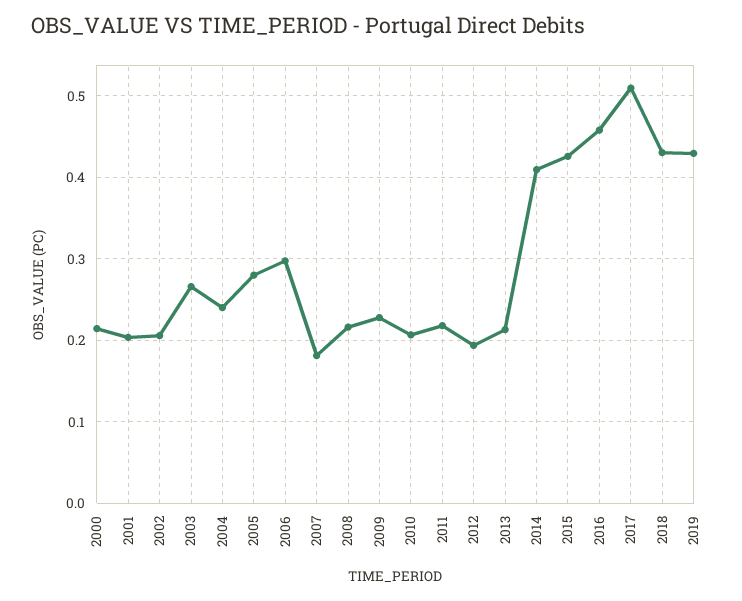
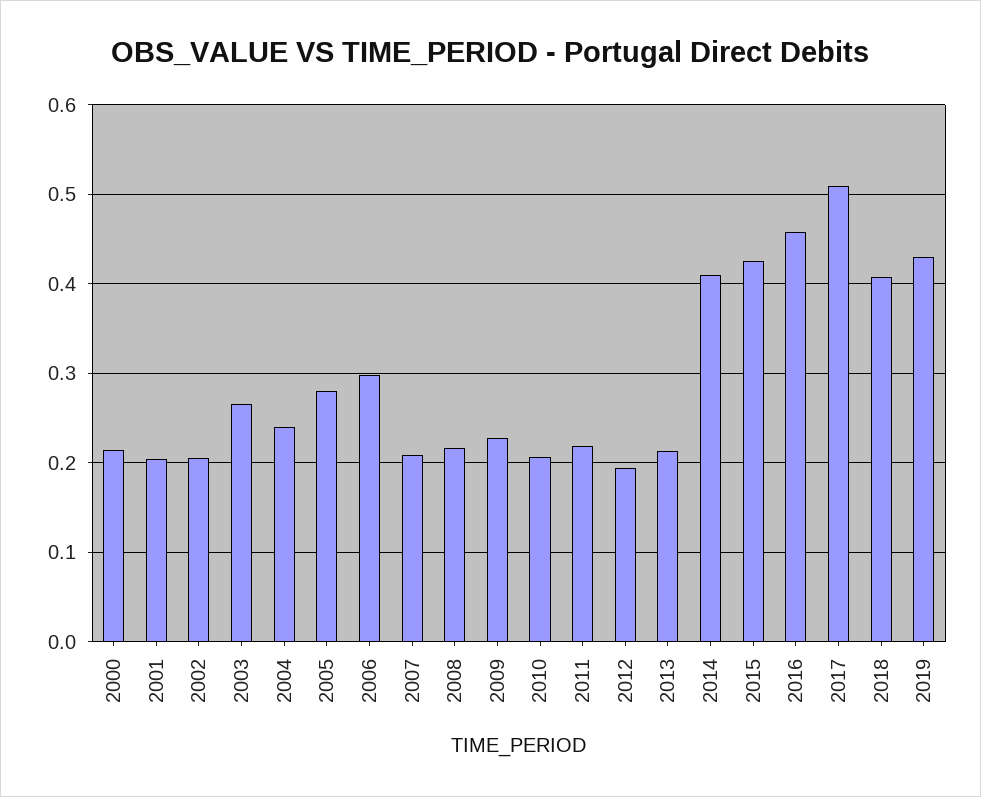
2007: 0.18 -> 0.21
2018: 0.43 -> 0.41

